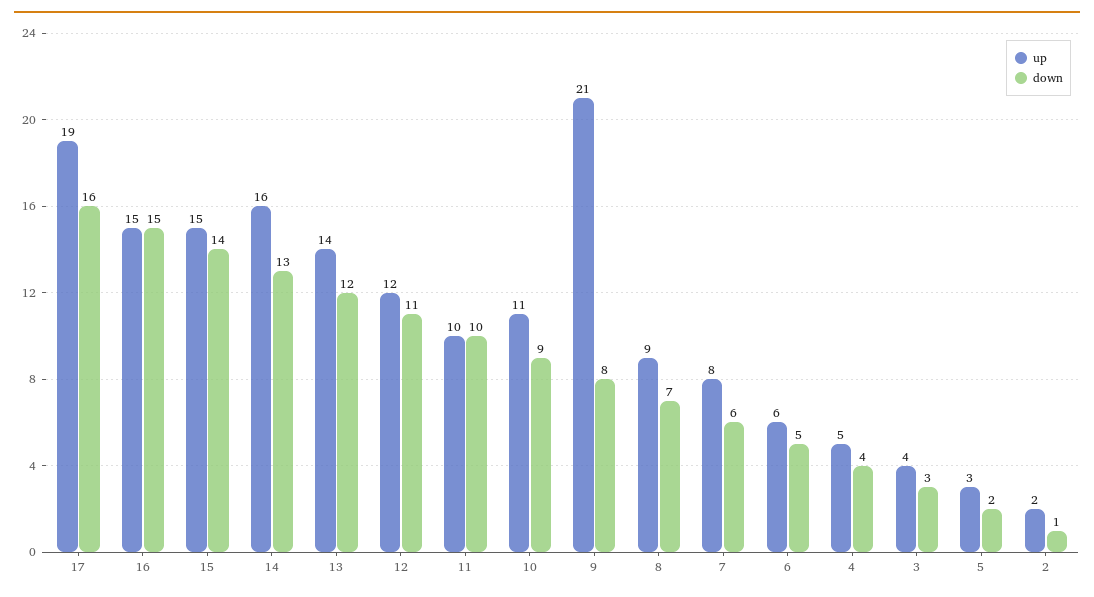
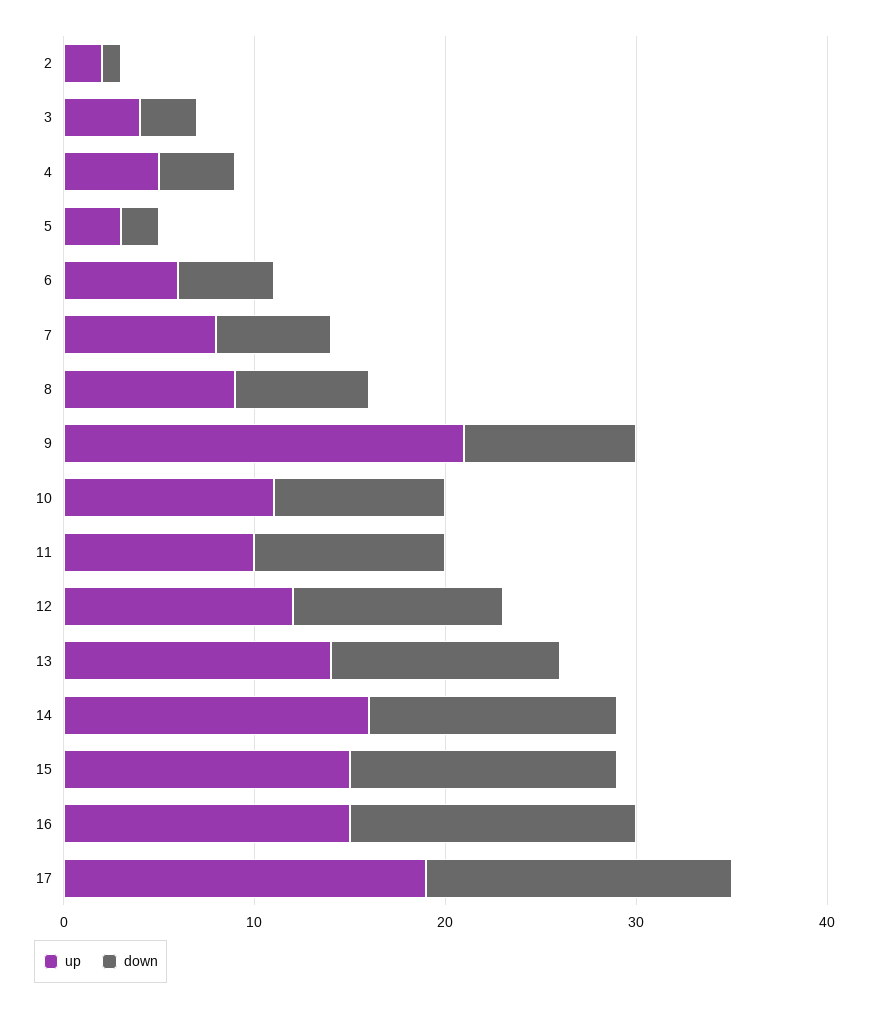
down, 9: 8 -> 9

